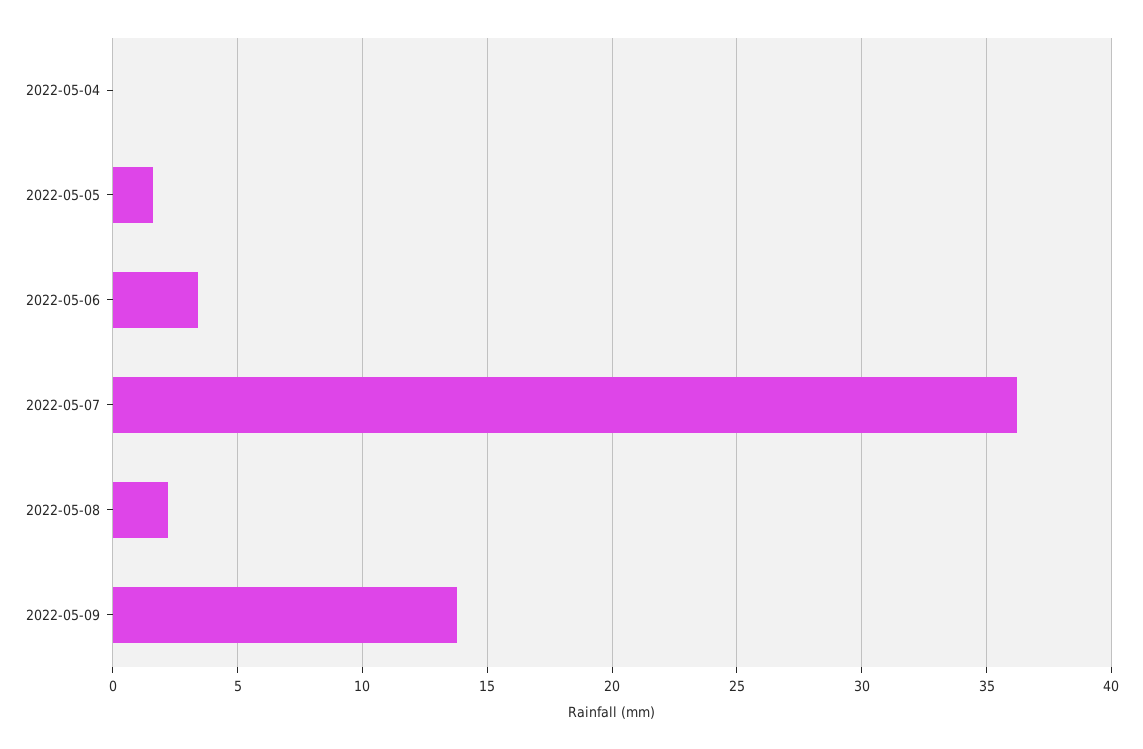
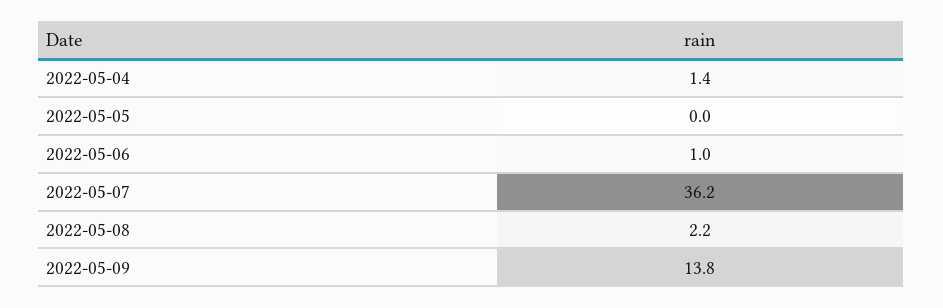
2022-05-04: 0 -> 1.4
2022-05-05: 1.5 -> 0
2022-05-06: 3.5 -> 1

